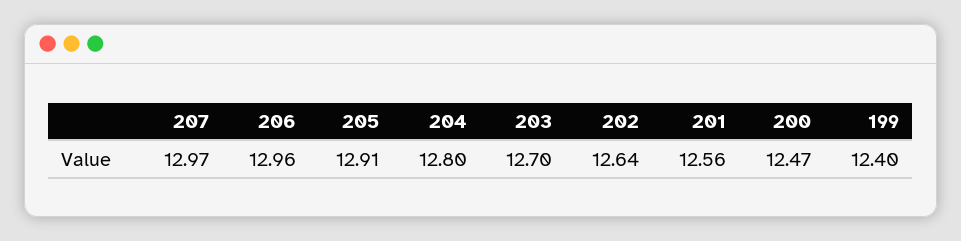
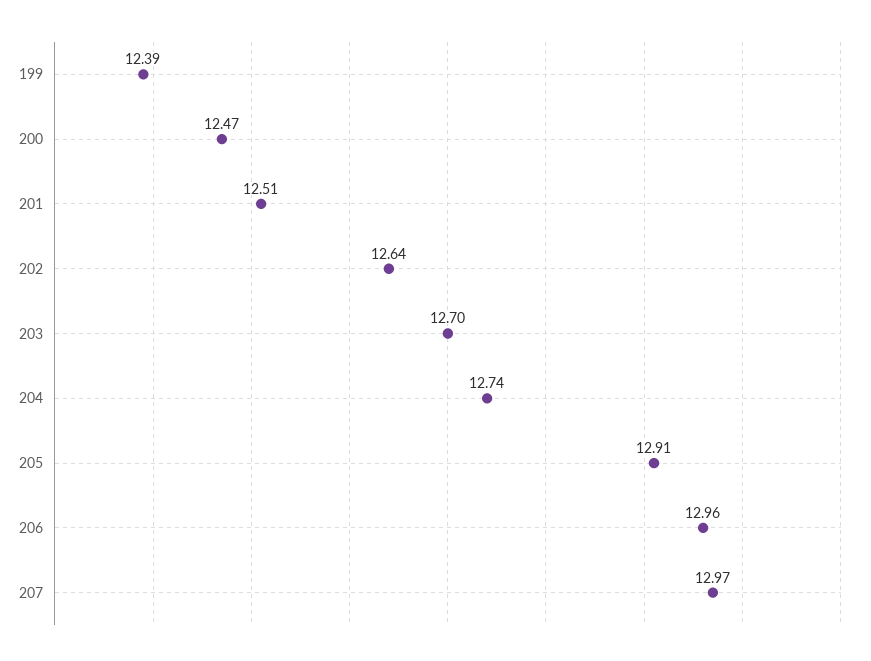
204: 12.8 -> 12.74
201: 12.56 -> 12.51
199: 12.4 -> 12.39

